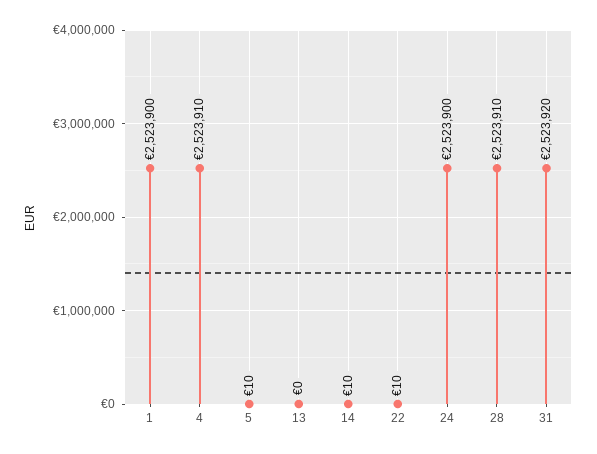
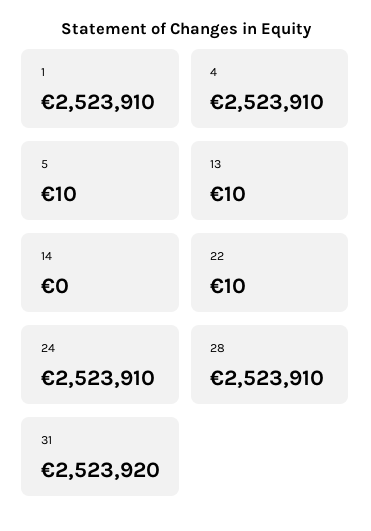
1: 2523900 -> 2523910
13: 0 -> 10
14: 10 -> 0
24: 2523900 -> 2523910

